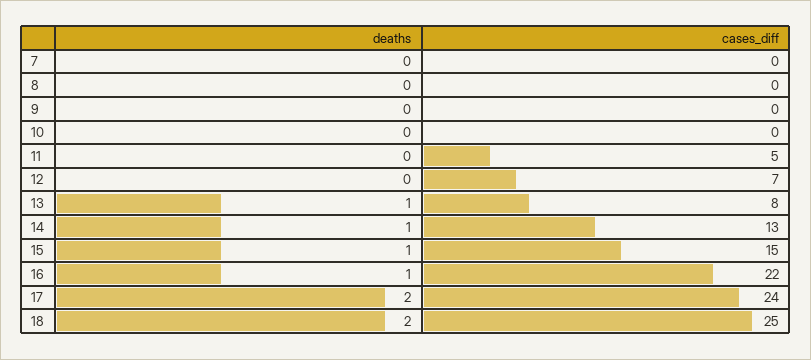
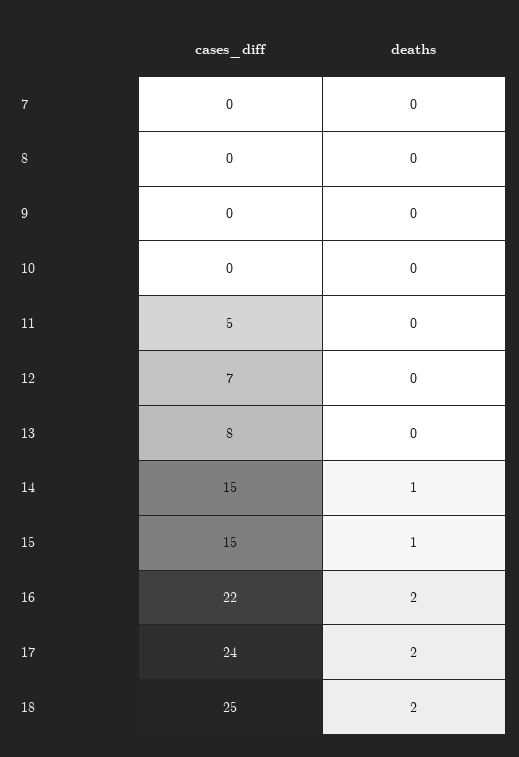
deaths, 13: 1 -> 0
cases_diff, 14: 13 -> 15
deaths, 16: 1 -> 2

